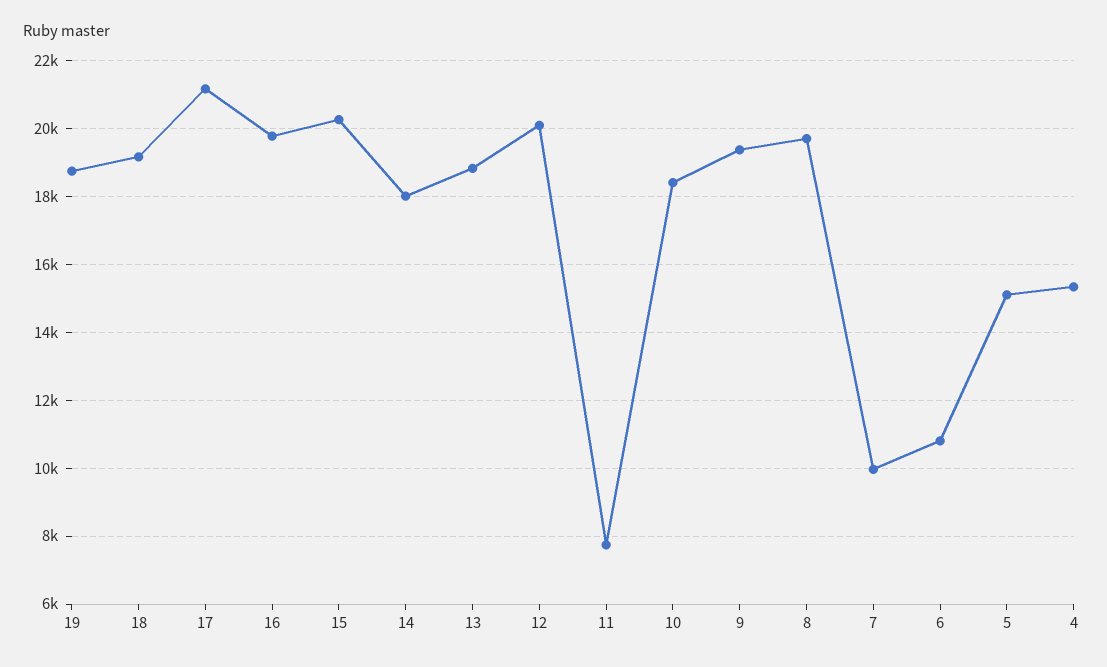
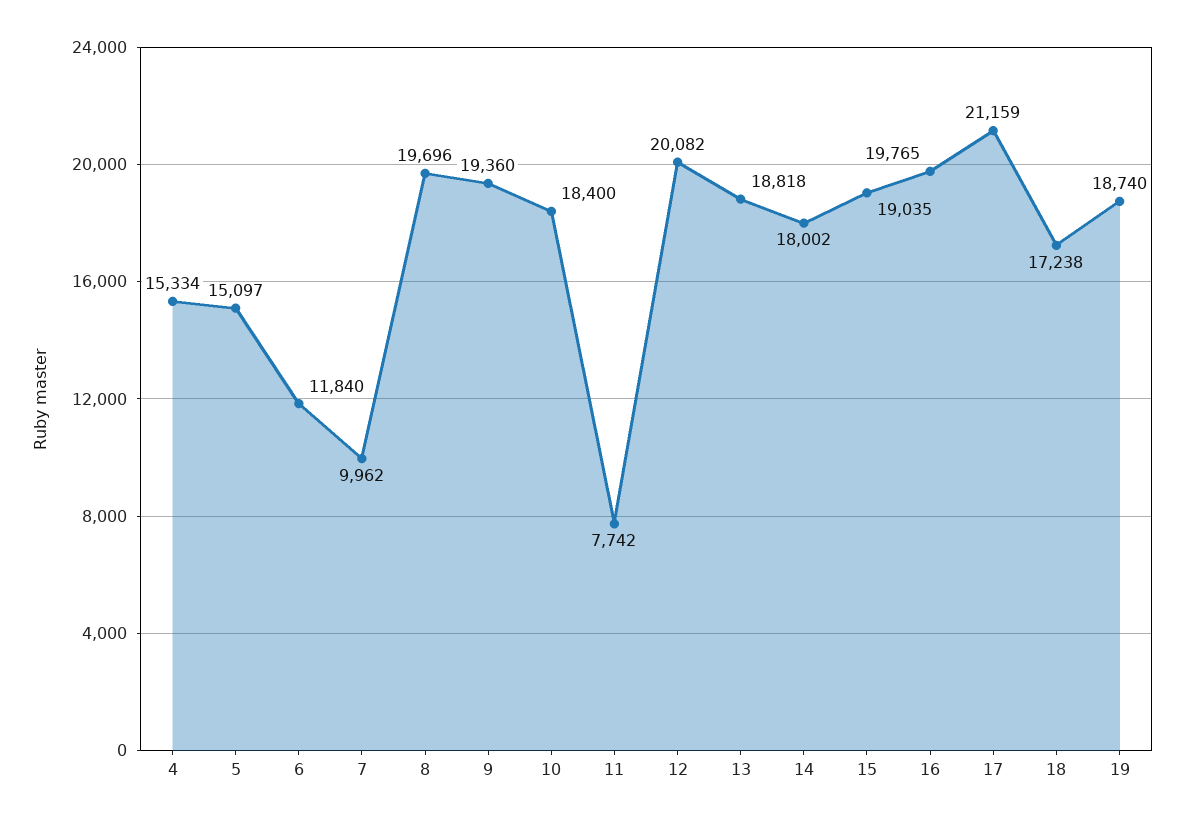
18: 19200 -> 17238
15: 20200 -> 19035
6: 10800 -> 11840

